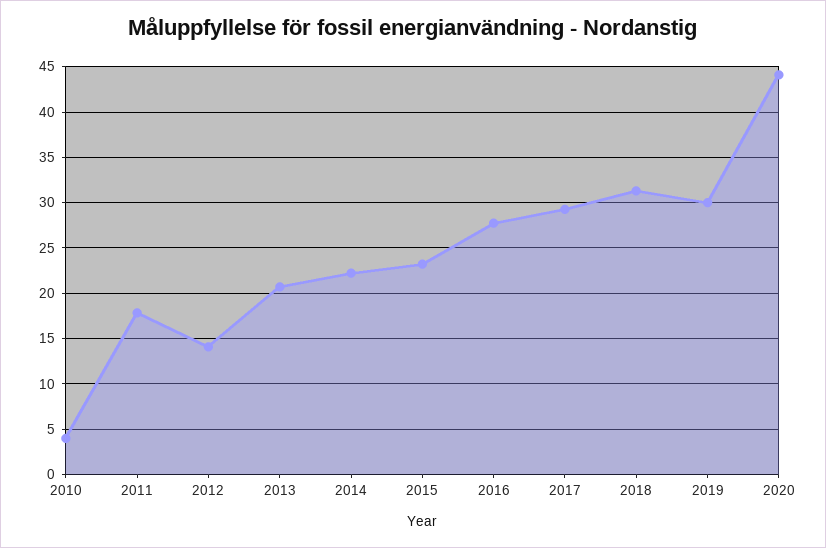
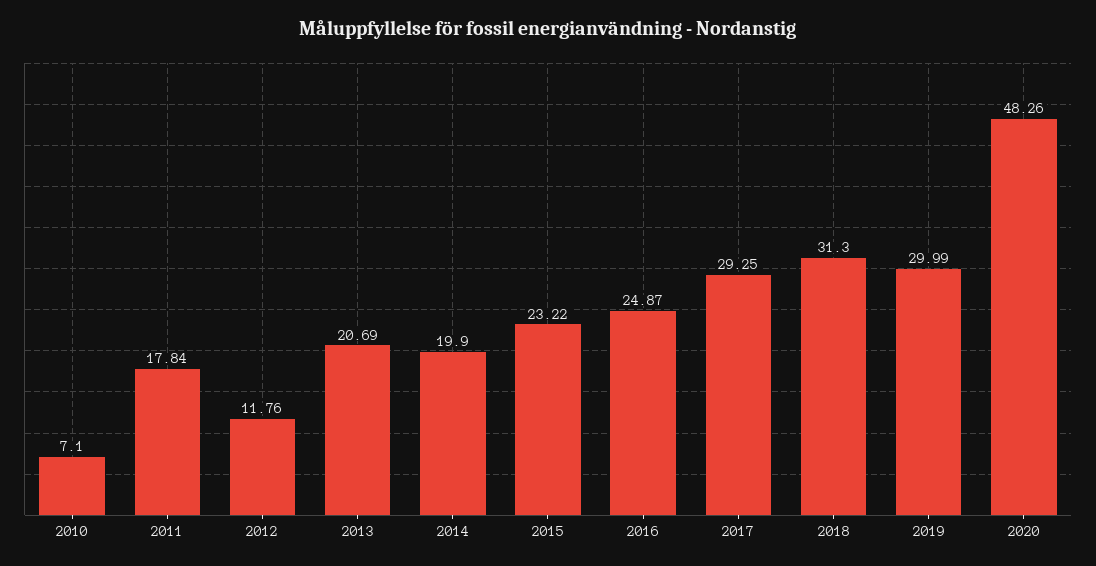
2010: 4 -> 7.1
2012: 14 -> 11.76
2014: 22 -> 19.9
2016: 28 -> 24.87
2020: 44 -> 48.26

